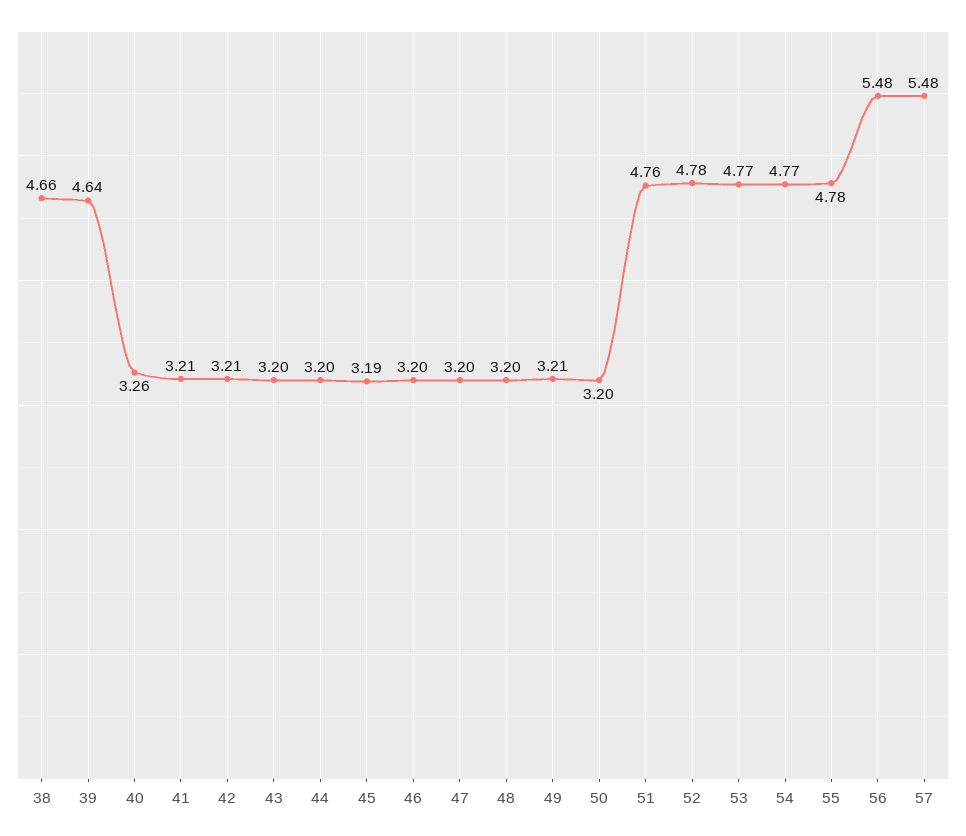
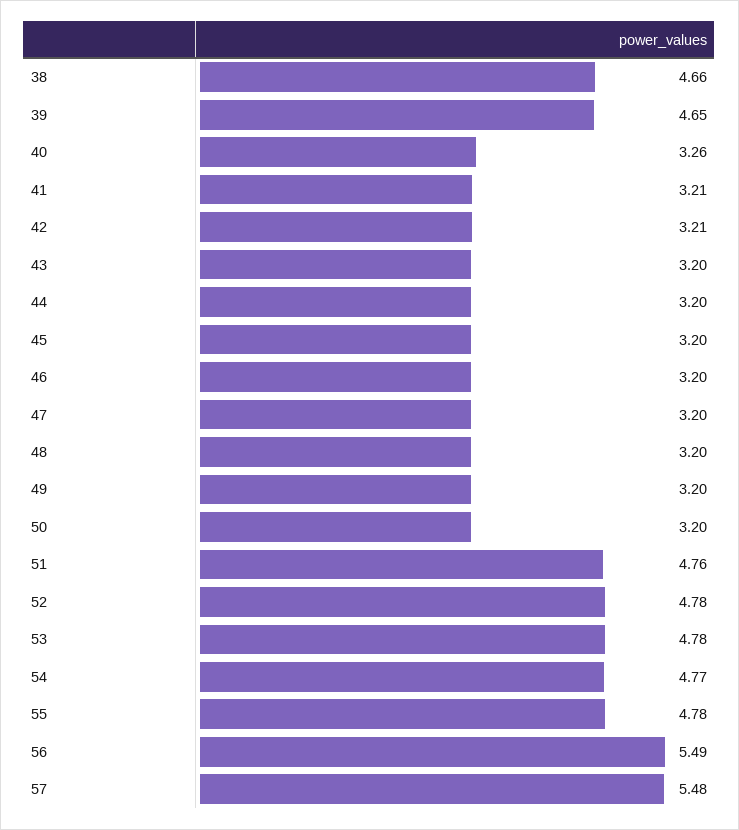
39: 4.64 -> 4.65
45: 3.19 -> 3.2
49: 3.21 -> 3.2
53: 4.77 -> 4.78
56: 5.48 -> 5.49

